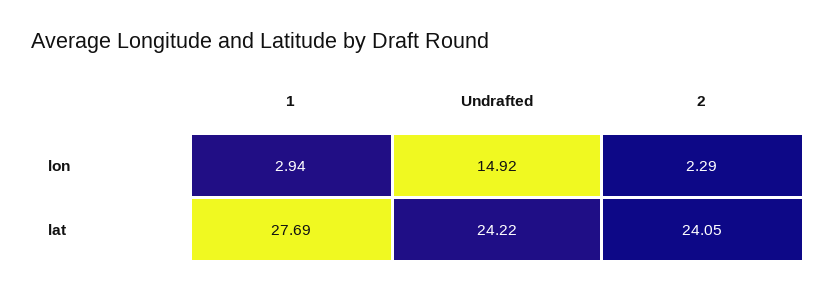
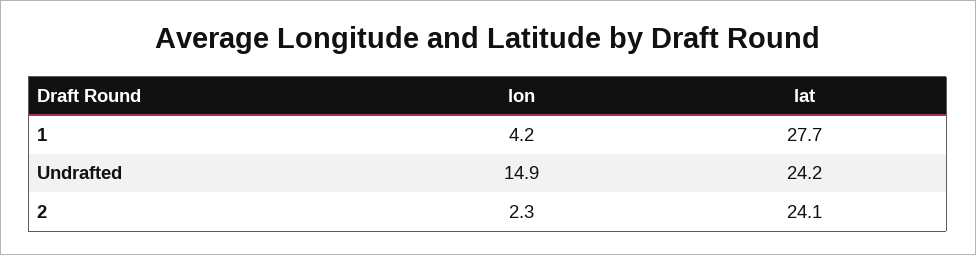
1, lon: 2.94 -> 4.2

